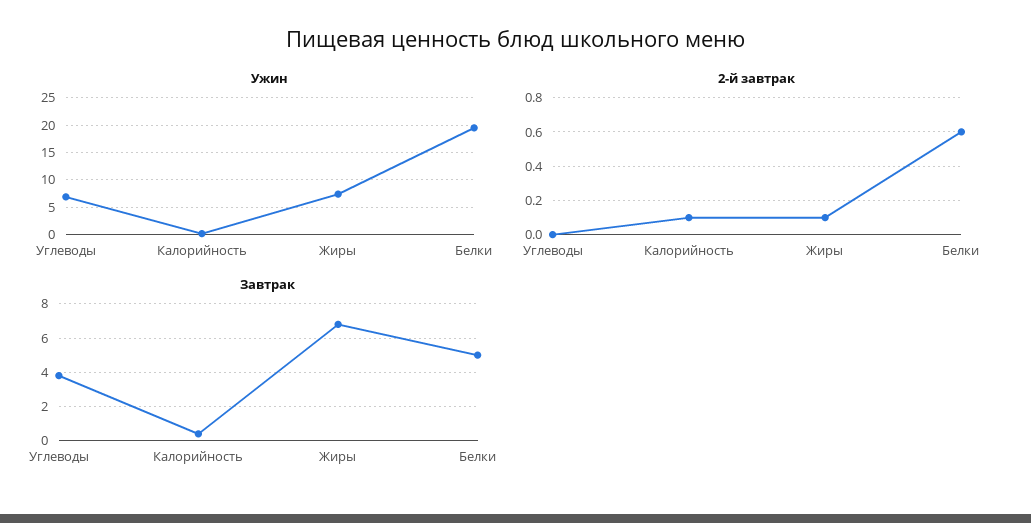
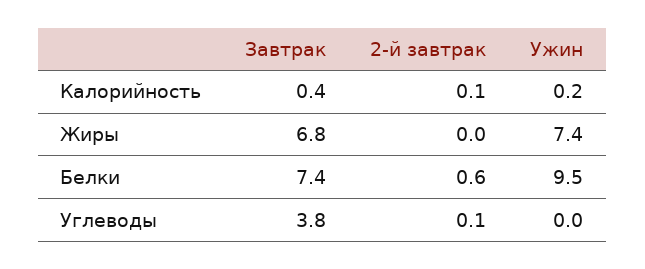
Ужин, Углеводы: 7.5 -> 0
Ужин, Белки: 20 -> 9.5
2-й завтрак, Углеводы: 0 -> 0.1
2-й завтрак, Жиры: 0.1 -> 0
Завтрак, Белки: 5 -> 7.4

